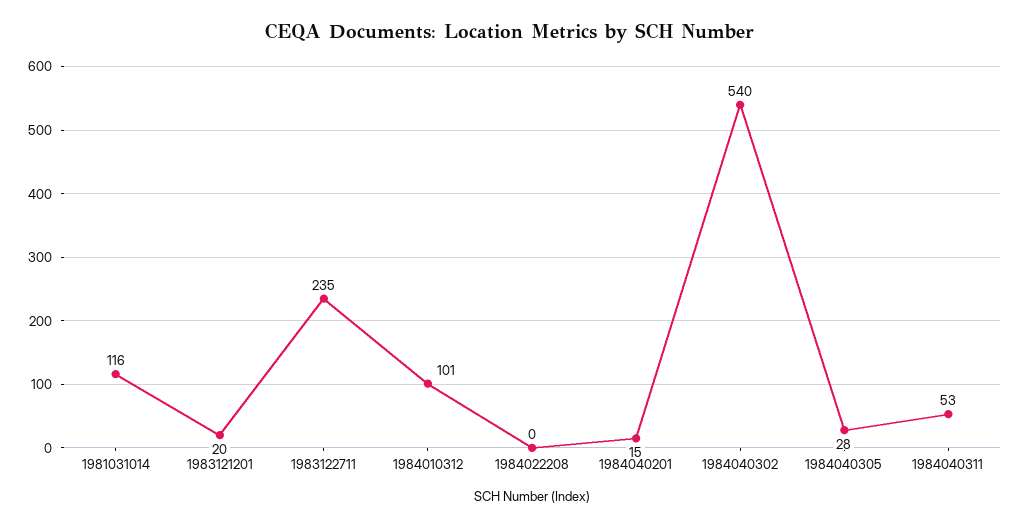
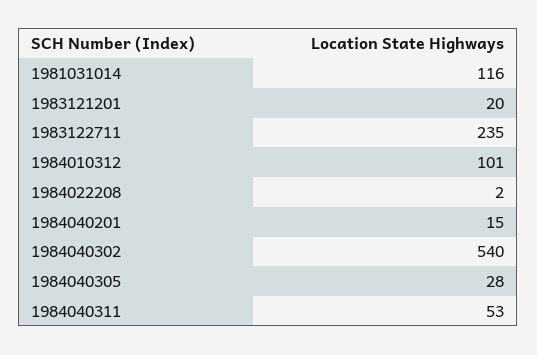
1984022208: 0 -> 2

